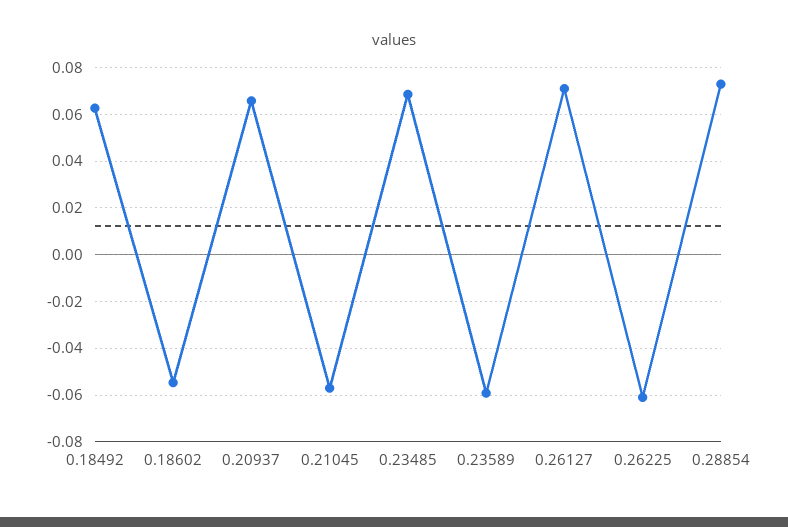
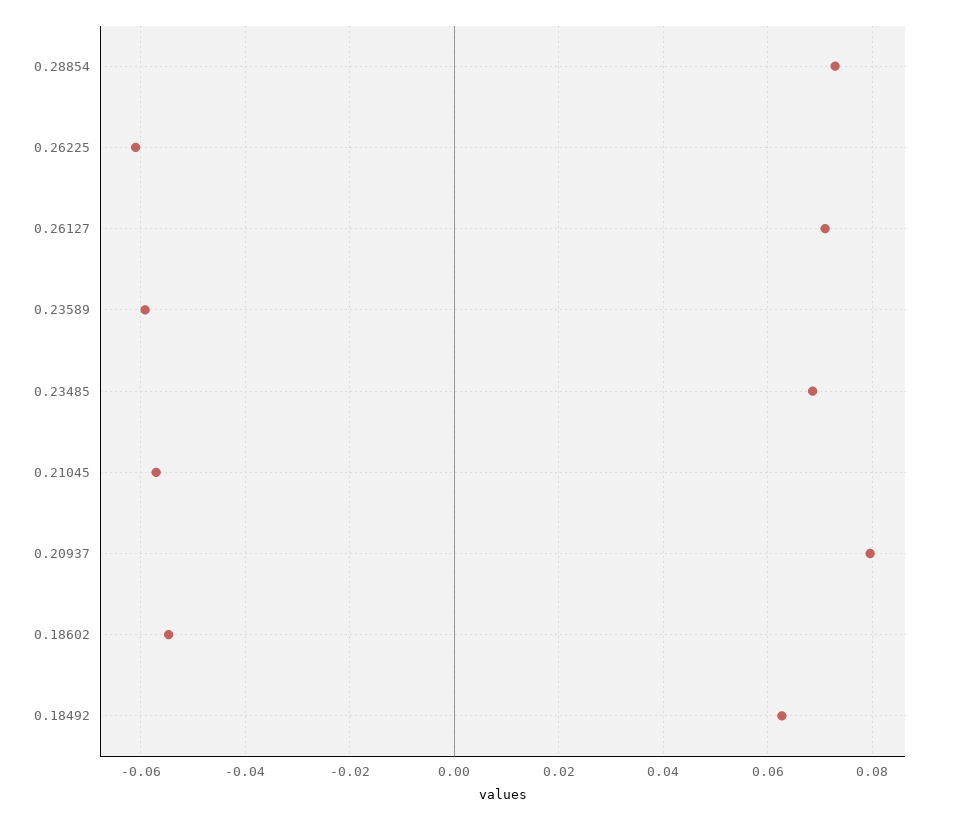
0.20937: 0.065 -> 0.08

